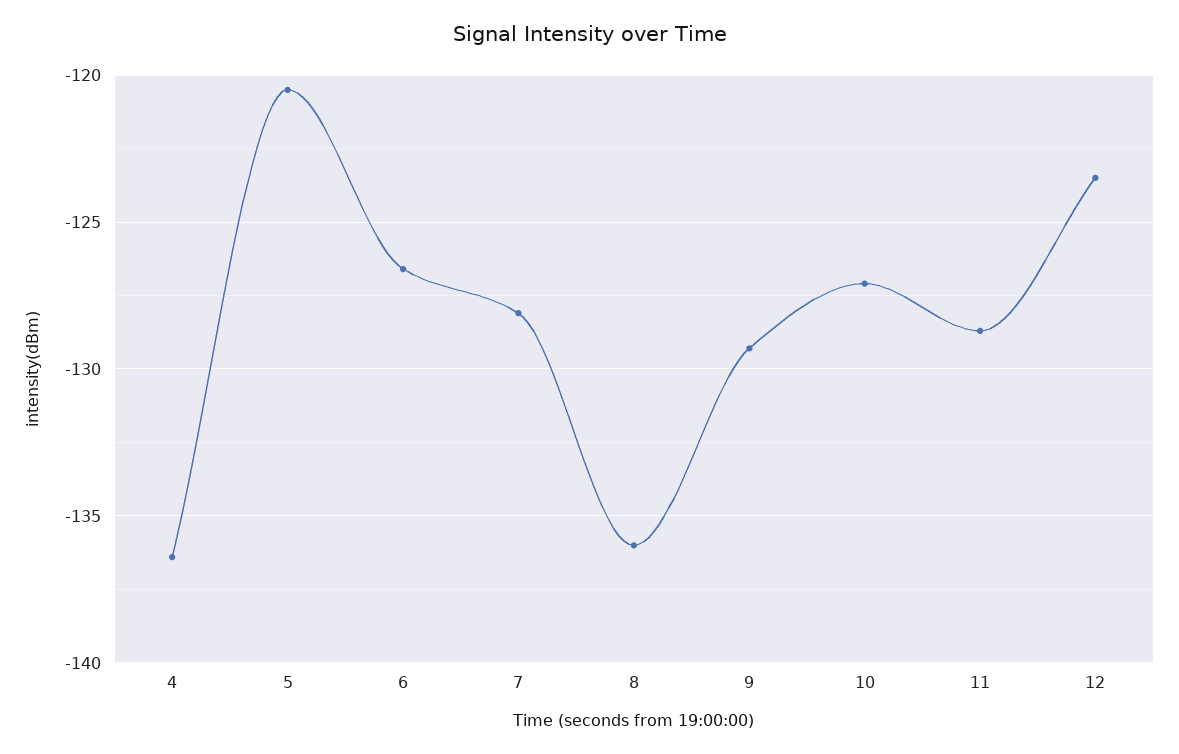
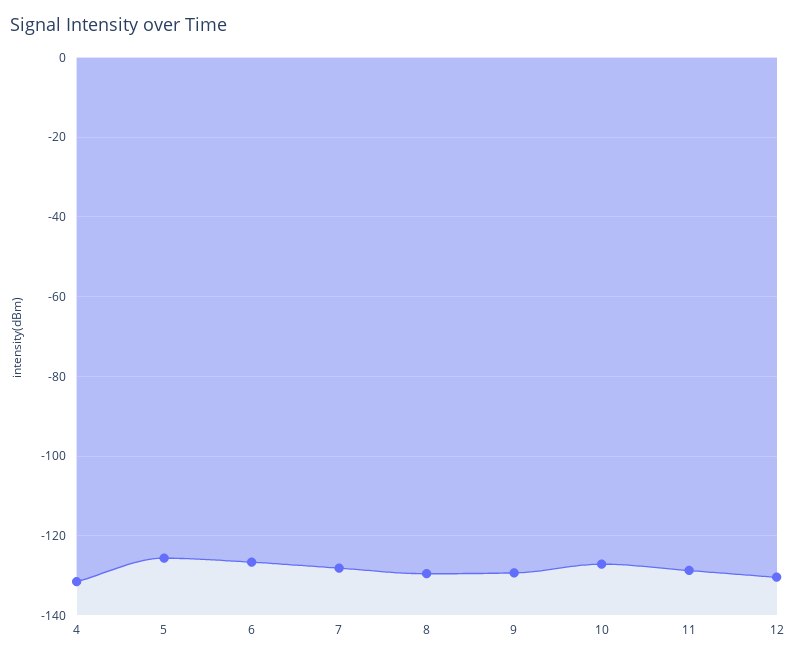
4: -136.5 -> -132
5: -120.5 -> -126
8: -136 -> -130
12: -123.5 -> -130

